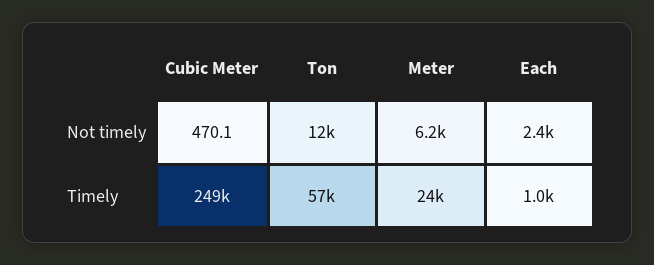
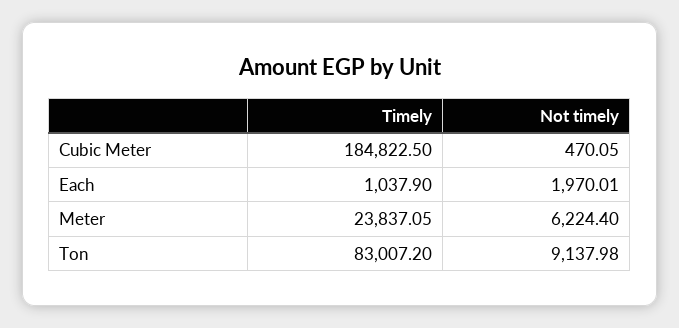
Ton, Not timely: 12000 -> 9137.98
Each, Not timely: 2400 -> 1970.01
Cubic Meter, Timely: 249000 -> 184822.5
Ton, Timely: 57000 -> 83007.2

